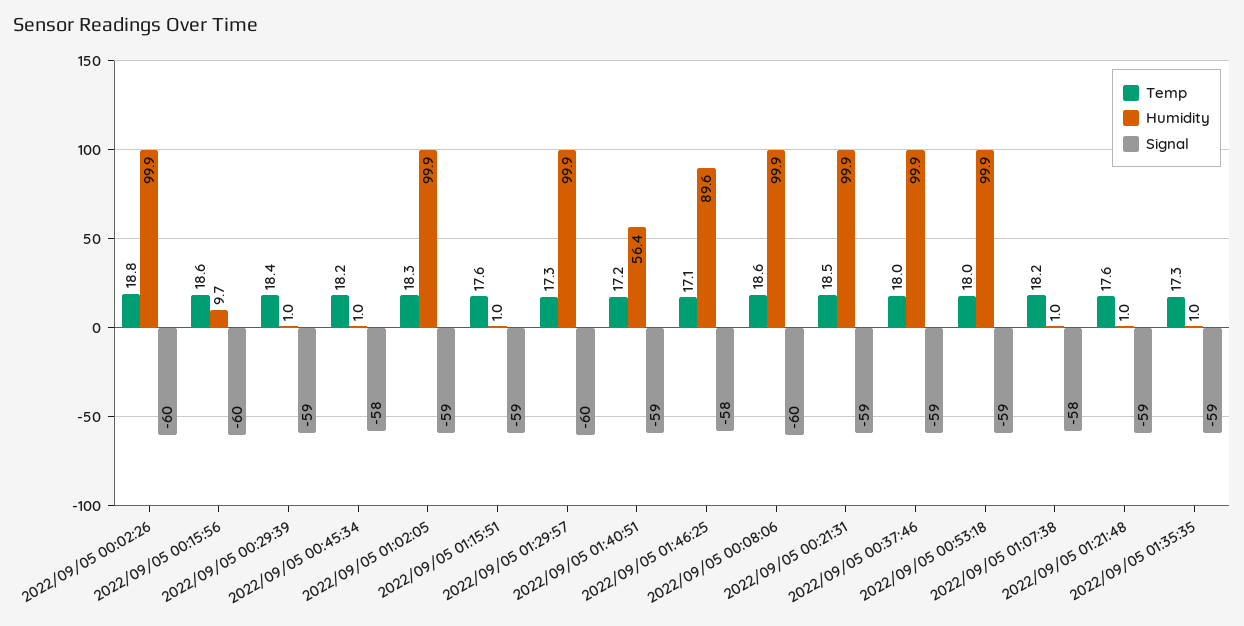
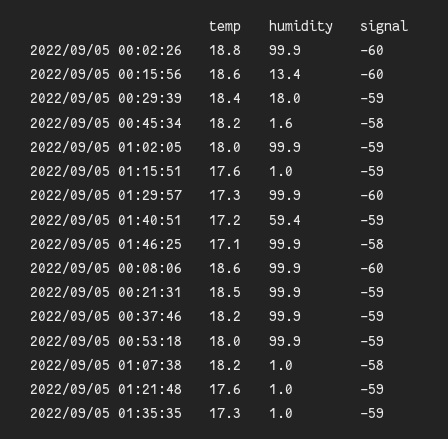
Humidity, 2022/09/05 00:15:56: 9.7 -> 13.4
Humidity, 2022/09/05 00:29:39: 1 -> 18
Humidity, 2022/09/05 00:45:34: 1 -> 1.6
Temp, 2022/09/05 01:02:05: 18.3 -> 18
Humidity, 2022/09/05 01:40:51: 56.4 -> 59.4
Humidity, 2022/09/05 01:46:25: 89.6 -> 99.9
Temp, 2022/09/05 00:37:46: 18 -> 18.2

